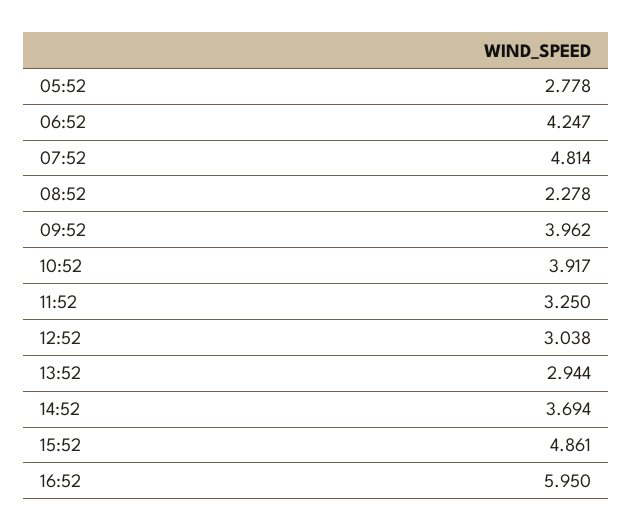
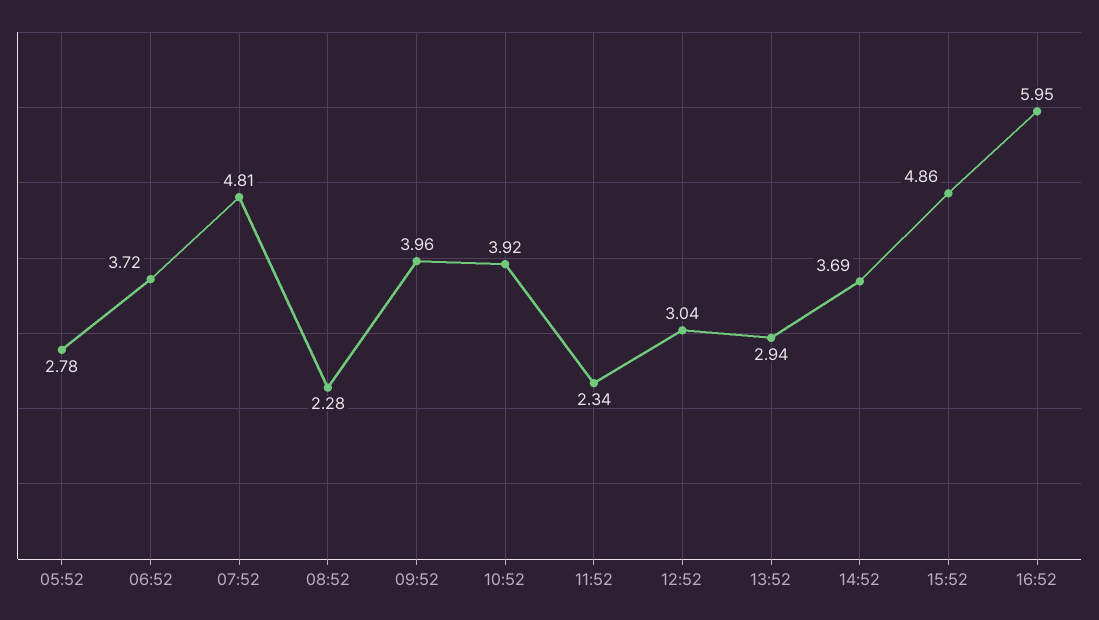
06:52: 4.247 -> 3.72
11:52: 3.25 -> 2.34

